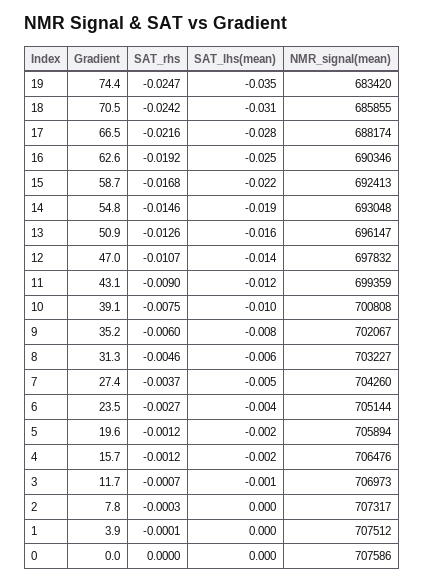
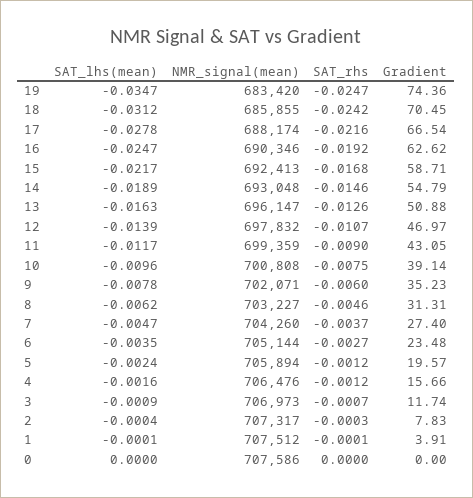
NMR_signal(mean), 9: 702067 -> 702071

